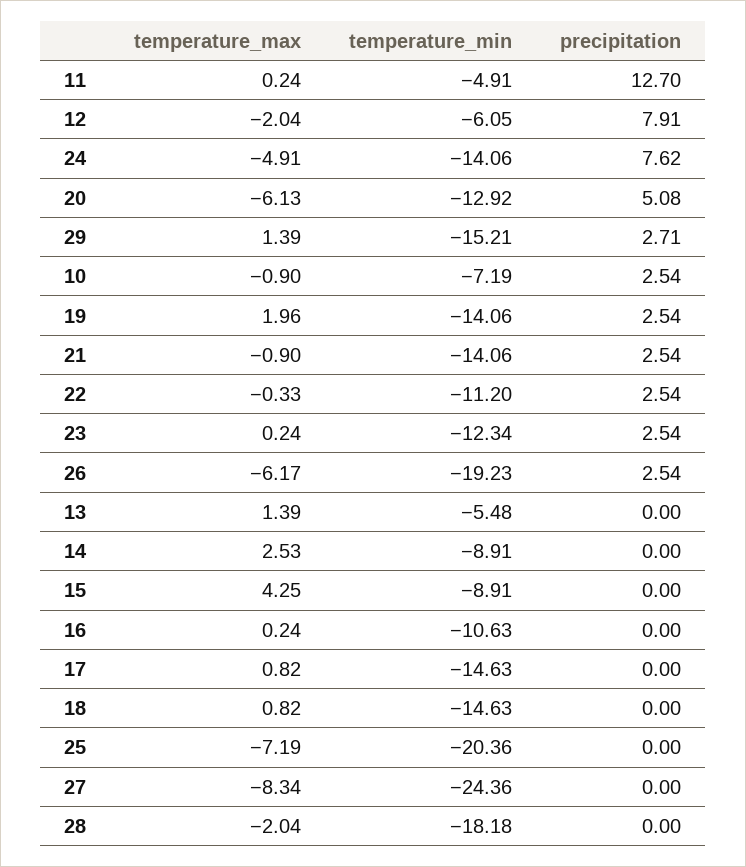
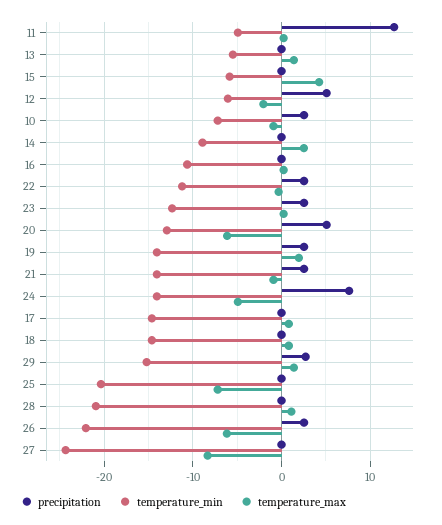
precipitation, 12: 7.91 -> 5
temperature_min, 26: -19.23 -> -22
temperature_min, 15: -8.91 -> -6
temperature_max, 28: -2.04 -> 1
temperature_min, 28: -18.18 -> -21

